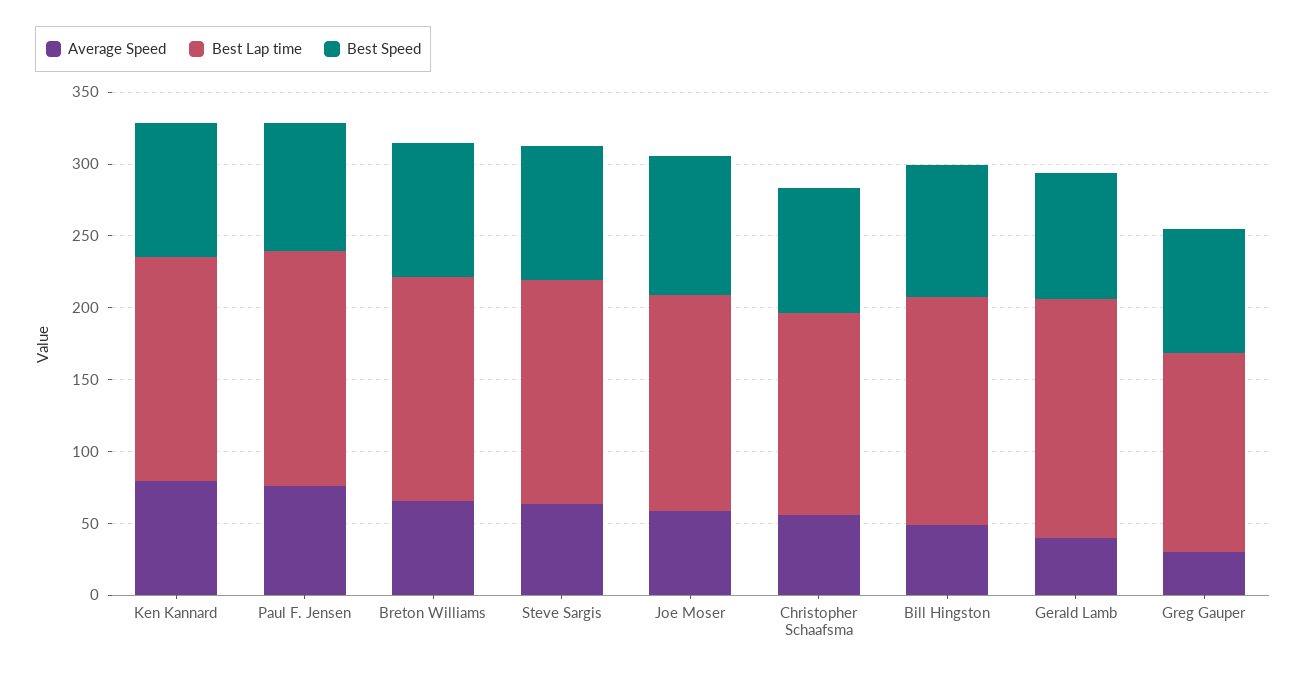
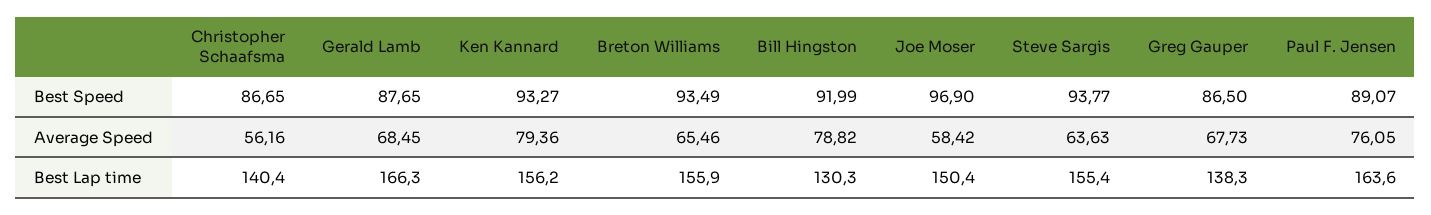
Average Speed, Bill Hingston: 50 -> 78.82
Best Lap time, Bill Hingston: 160 -> 130.3
Average Speed, Gerald Lamb: 40 -> 68.45
Average Speed, Greg Gauper: 30 -> 67.73

